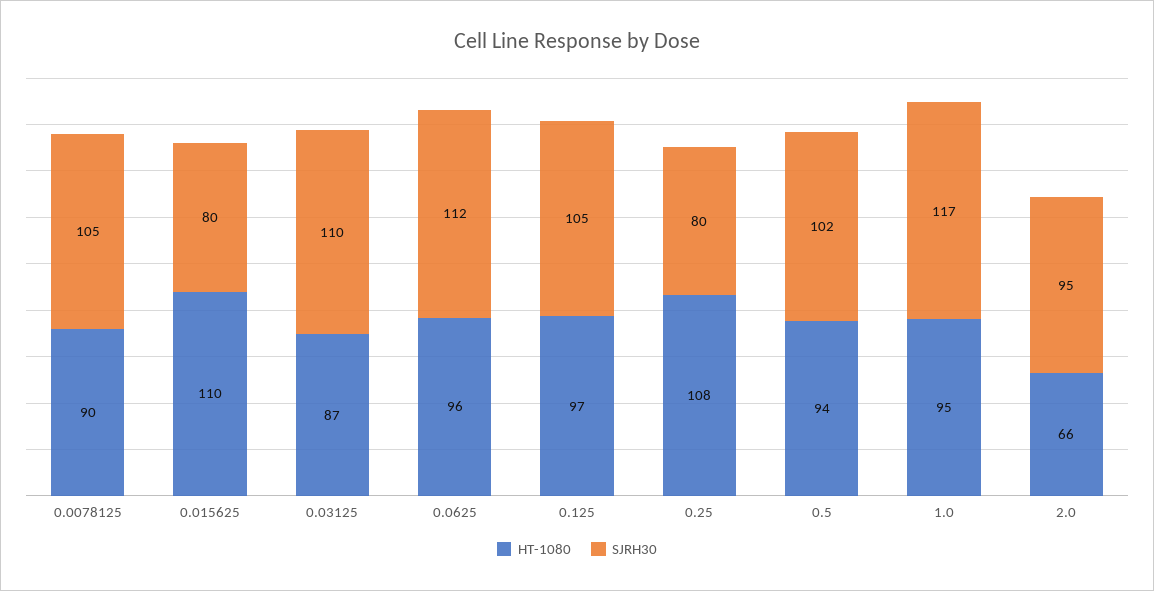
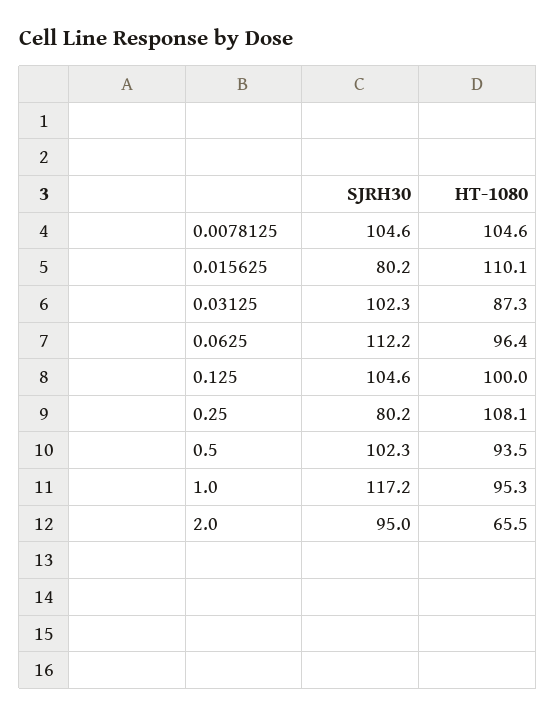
HT-1080, 0.0078125: 90 -> 104.6
SJRH30, 0.03125: 110 -> 102.3
HT-1080, 0.125: 97 -> 100

